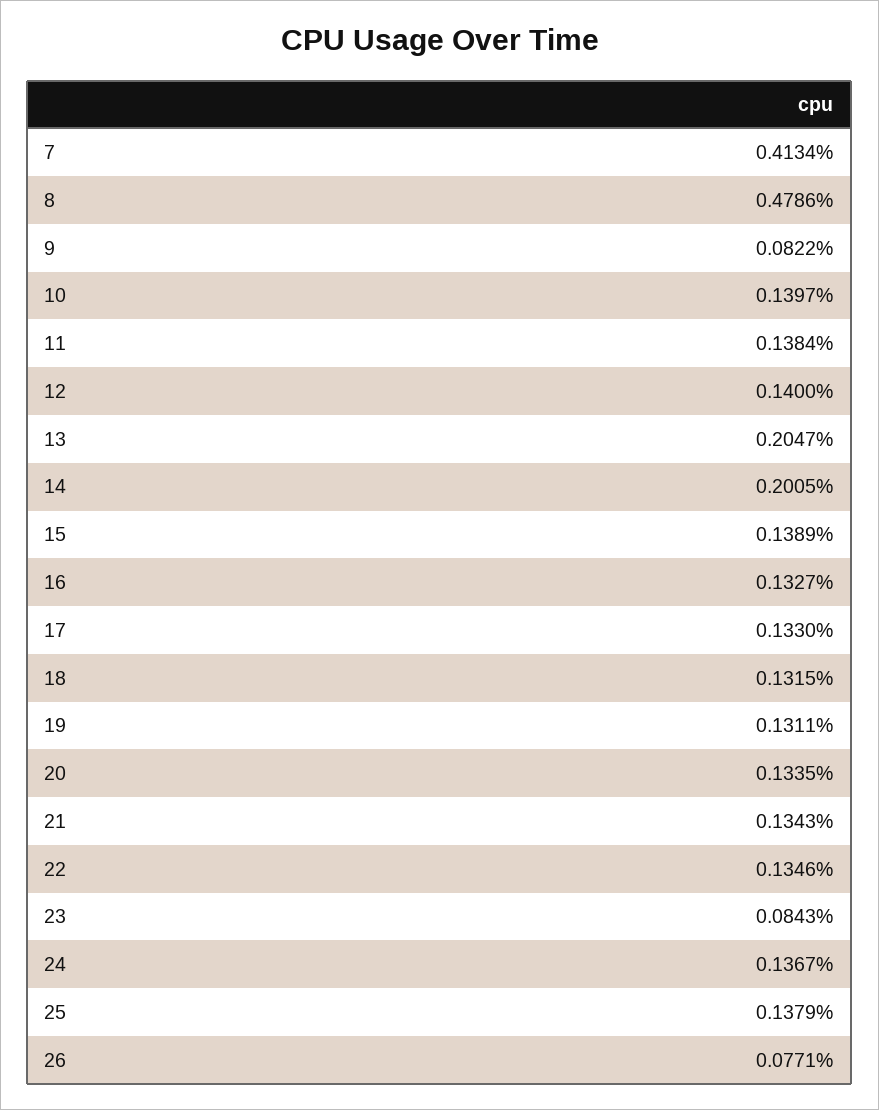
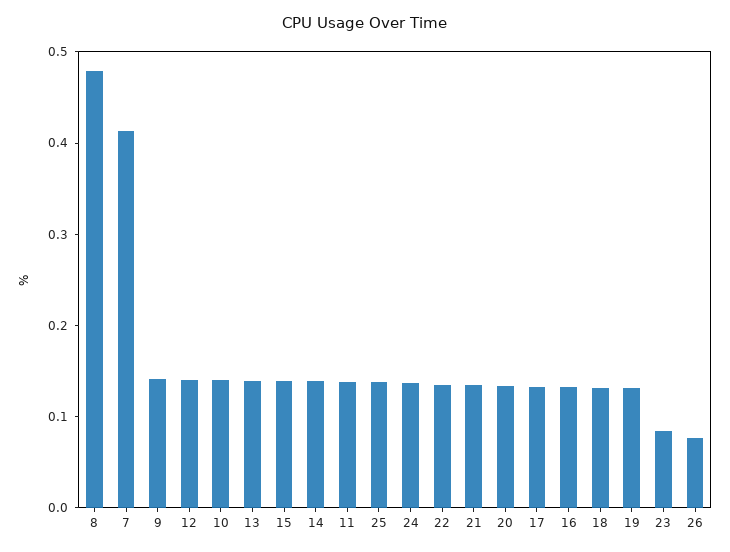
9: 0.0822 -> 0.14
13: 0.2047 -> 0.14
14: 0.2005 -> 0.14

